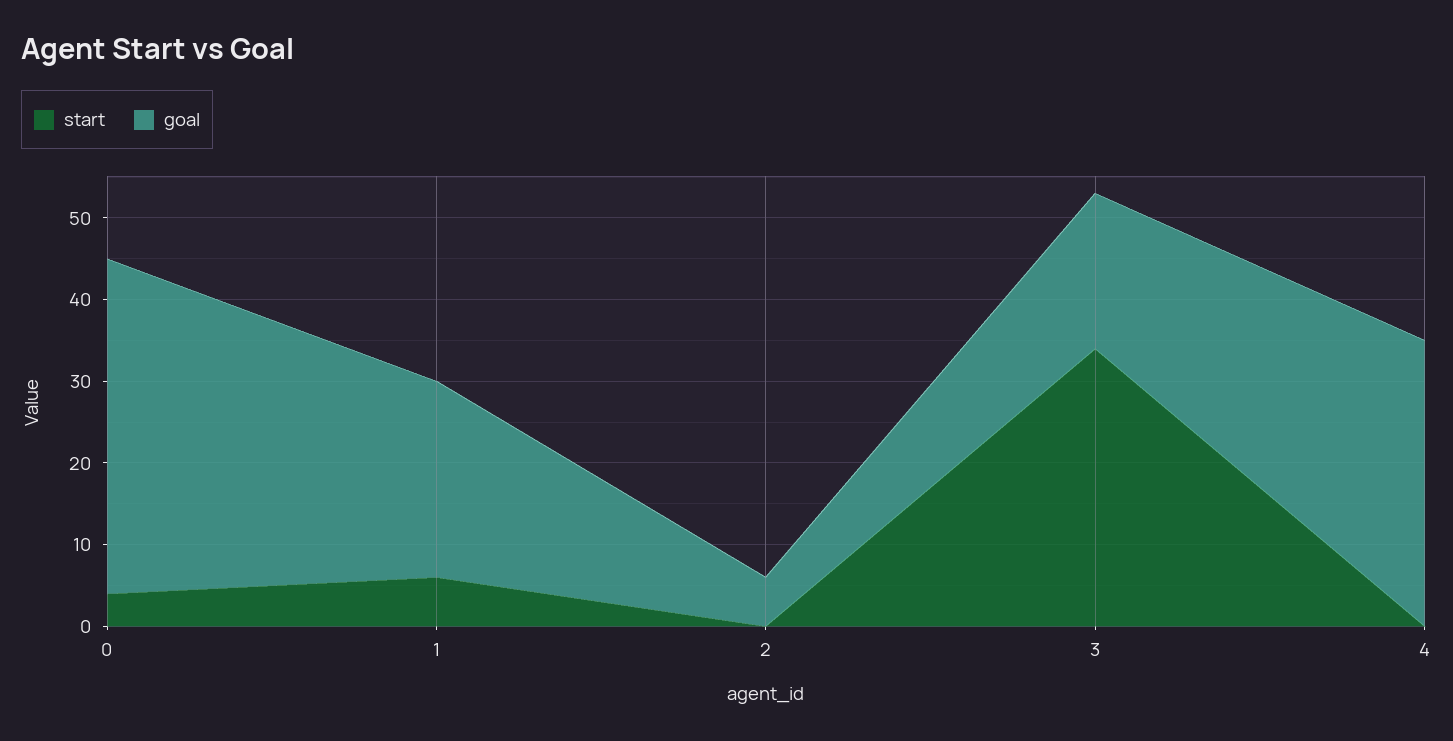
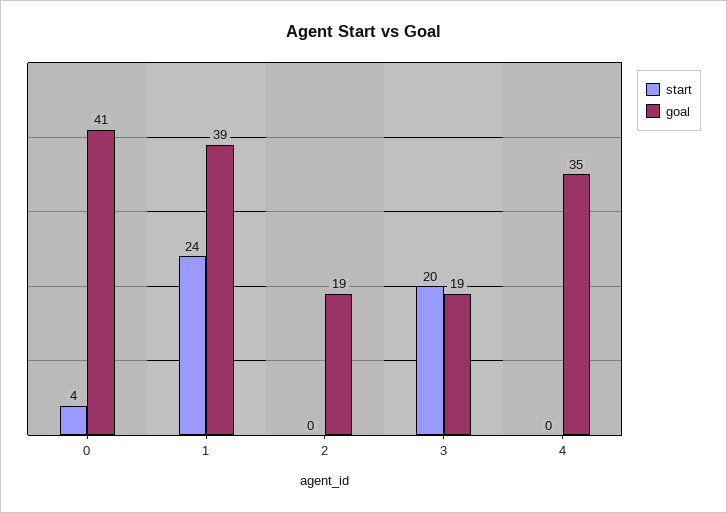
start, 1: 6 -> 24
goal, 1: 24 -> 39
goal, 2: 6 -> 19
start, 3: 34 -> 20

